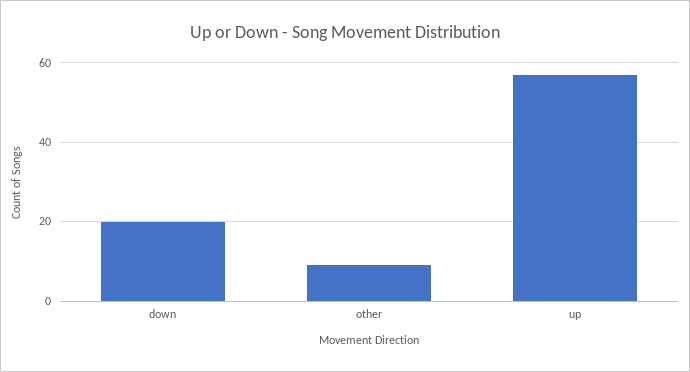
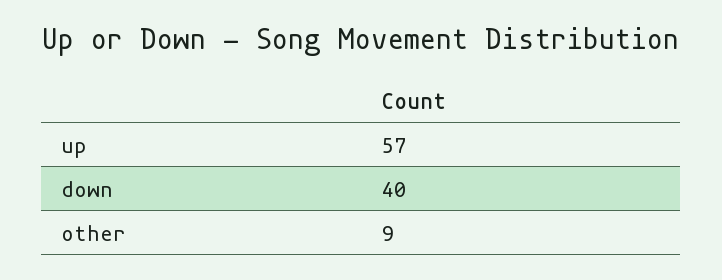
down: 20 -> 40

